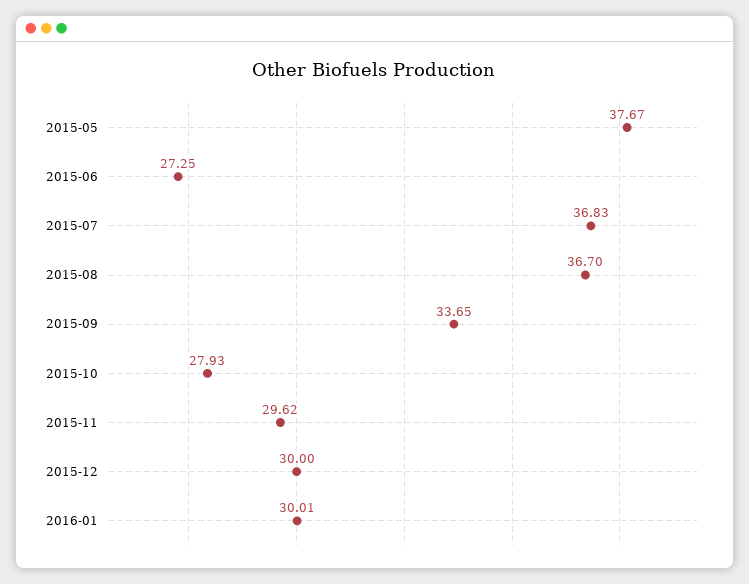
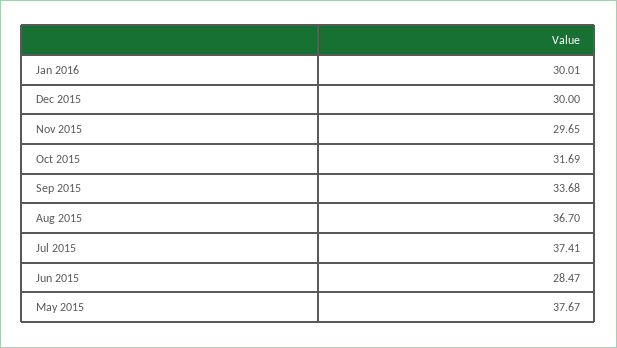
2015-06: 27.25 -> 28.47
2015-07: 36.83 -> 37.41
2015-09: 33.65 -> 33.68
2015-10: 27.93 -> 31.69
2015-11: 29.62 -> 29.65

